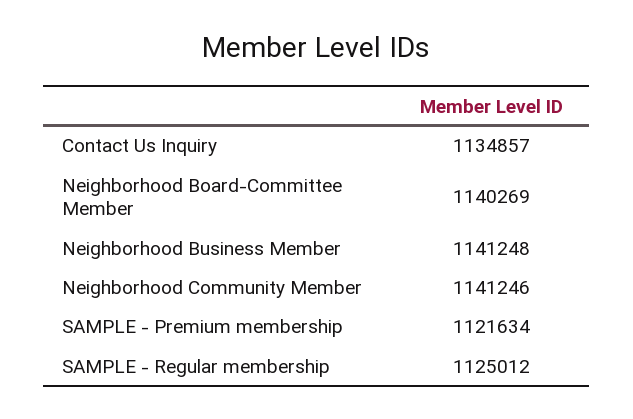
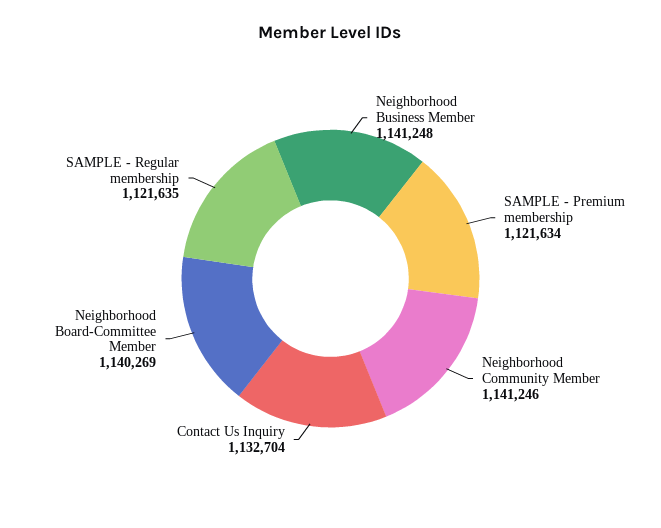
Contact Us Inquiry: 1134857 -> 1132704
SAMPLE - Regular membership: 1125012 -> 1121635

